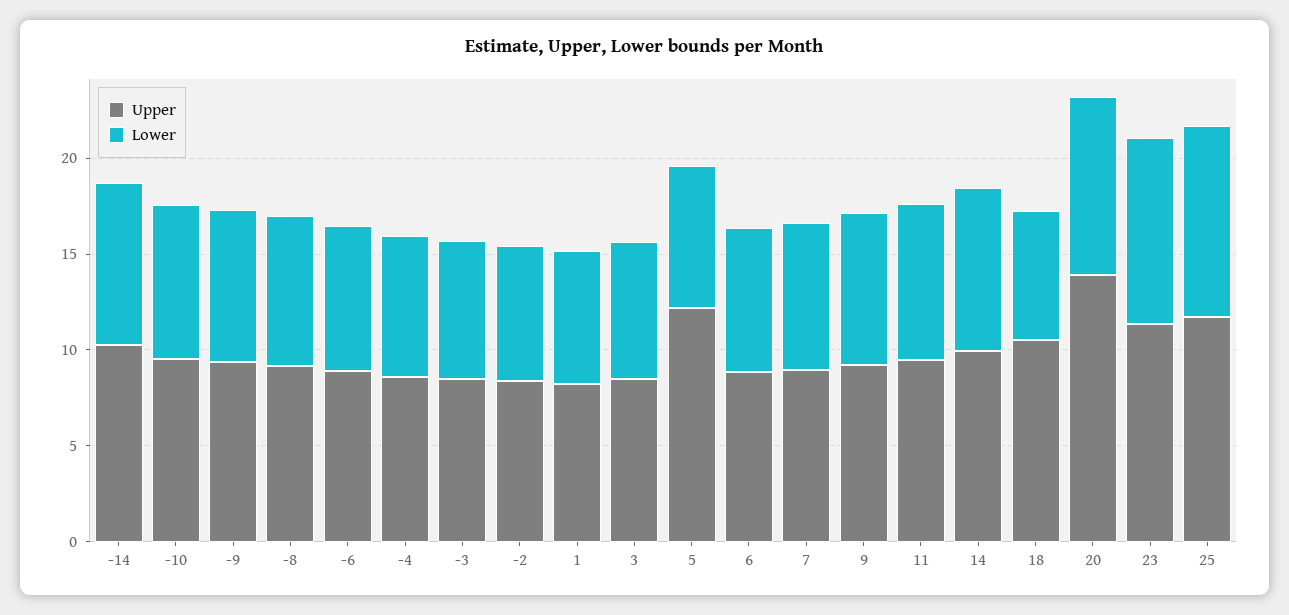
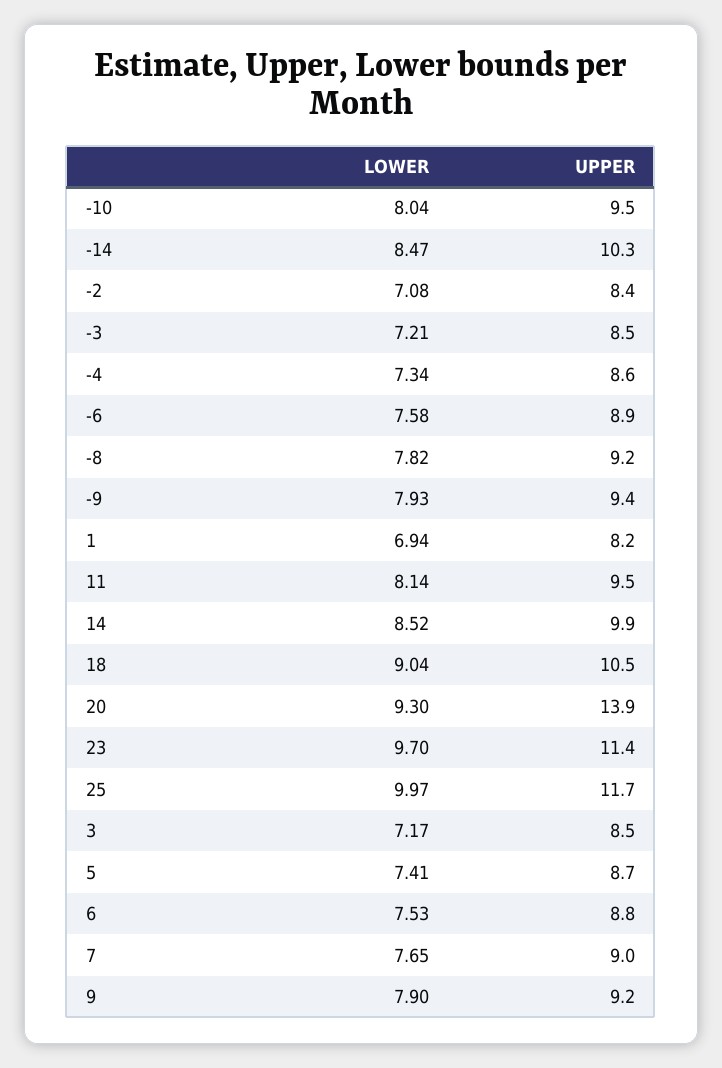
Upper, 5: 12 -> 8.7
Lower, 18: 7 -> 9.04

